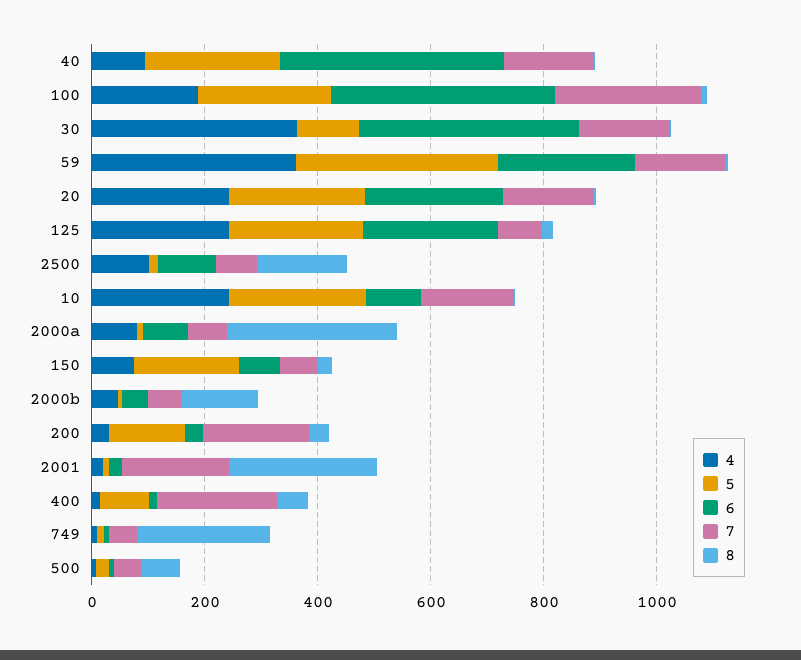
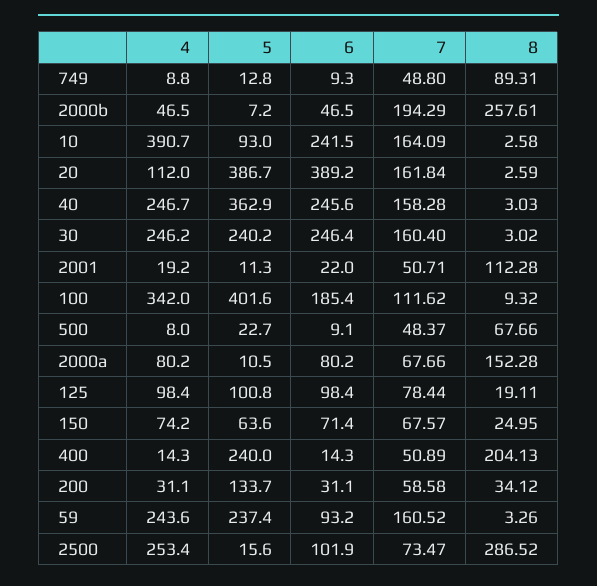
4, 40: 100 -> 246.7
5, 40: 250 -> 362.9
6, 40: 400 -> 245.6
4, 100: 200 -> 342
5, 100: 250 -> 401.6
6, 100: 400 -> 185.4
7, 100: 250 -> 111.62
4, 30: 350 -> 246.2
5, 30: 100 -> 240.2
6, 30: 400 -> 246.4
4, 59: 350 -> 243.6
5, 59: 350 -> 237.4
6, 59: 250 -> 93.2
4, 20: 250 -> 112
5, 20: 250 -> 386.7
6, 20: 250 -> 389.2
4, 125: 250 -> 98.4
5, 125: 250 -> 100.8
6, 125: 250 -> 98.4
4, 2500: 100 -> 253.4
8, 2500: 150 -> 286.52
4, 10: 250 -> 390.7
5, 10: 250 -> 93
6, 10: 100 -> 241.5
8, 2000a: 300 -> 152.28
5, 150: 200 -> 63.6
7, 2000b: 50 -> 194.29
8, 2000b: 150 -> 257.61
7, 200: 200 -> 58.58
7, 2001: 200 -> 50.71
8, 2001: 250 -> 112.28
5, 400: 100 -> 240
7, 400: 200 -> 50.89
8, 400: 50 -> 204.13
8, 749: 250 -> 89.31

